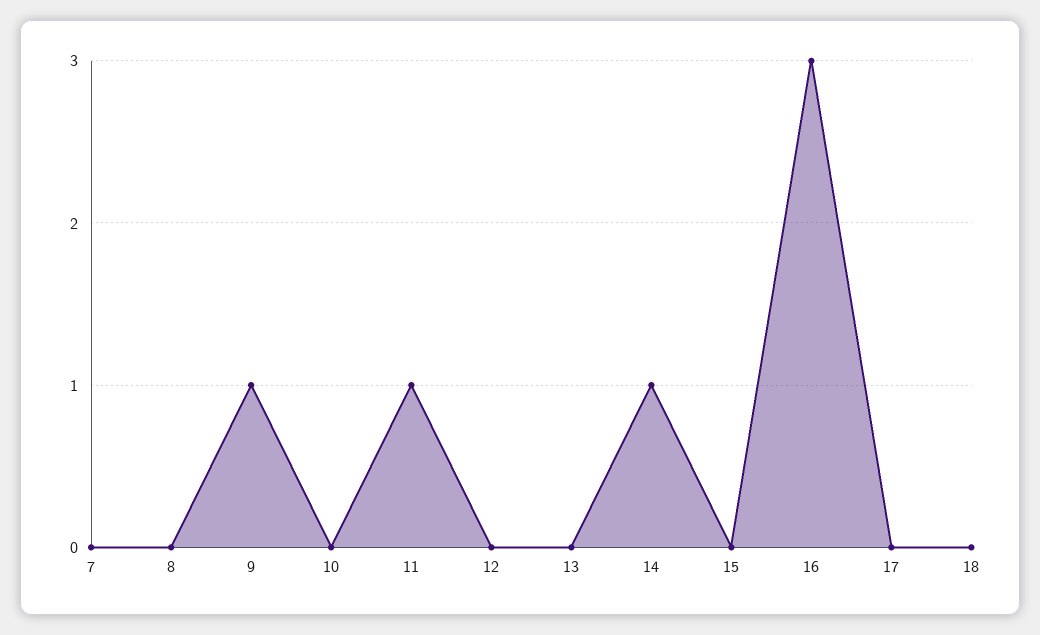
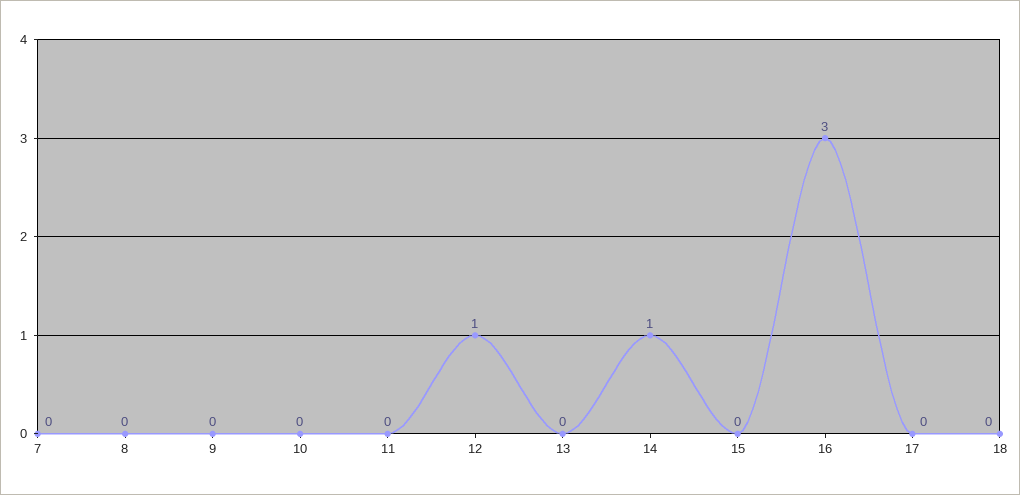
9: 1 -> 0
11: 1 -> 0
12: 0 -> 1

